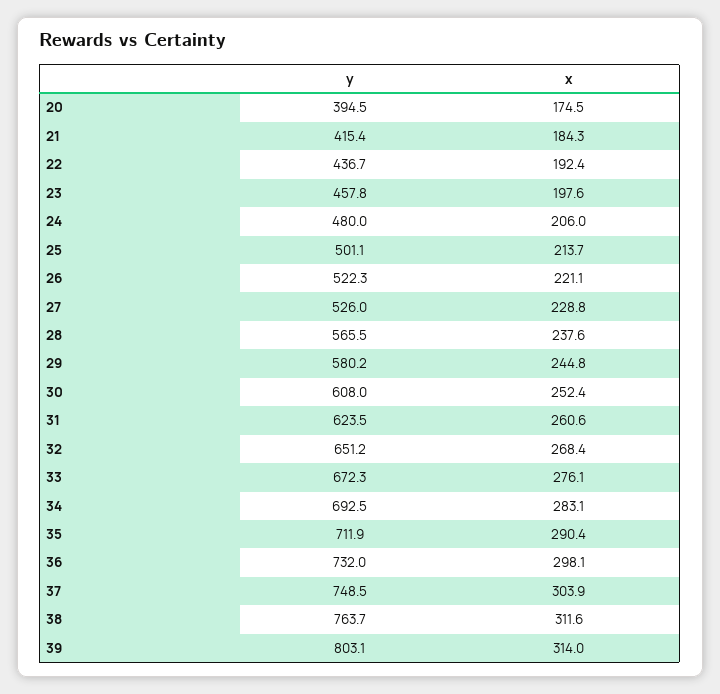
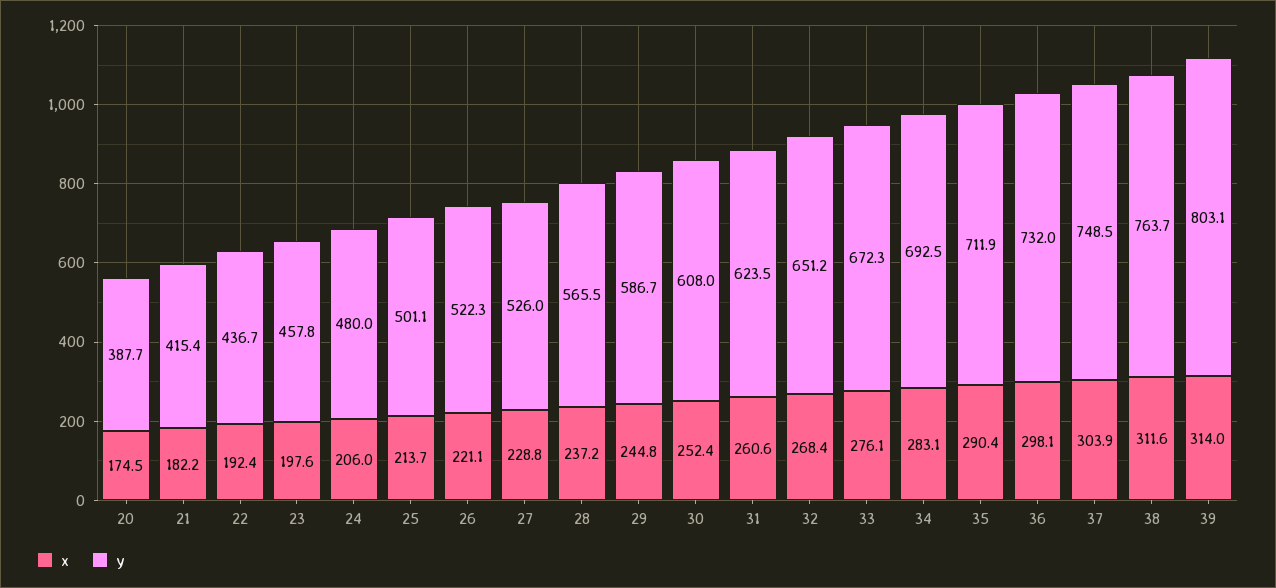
y, 20: 394.5 -> 387.7
x, 21: 184.3 -> 182.2
x, 28: 237.6 -> 237.2
y, 29: 580.2 -> 586.7

